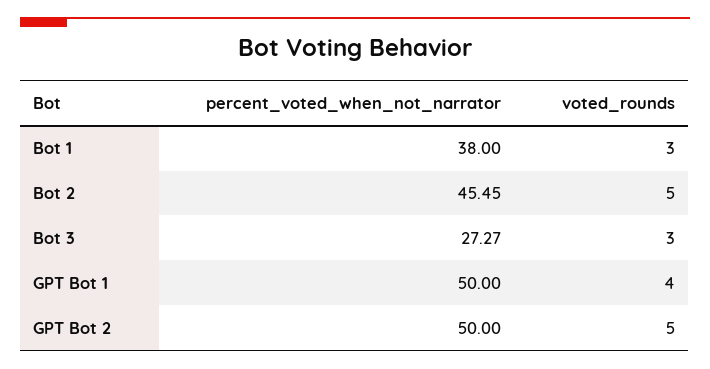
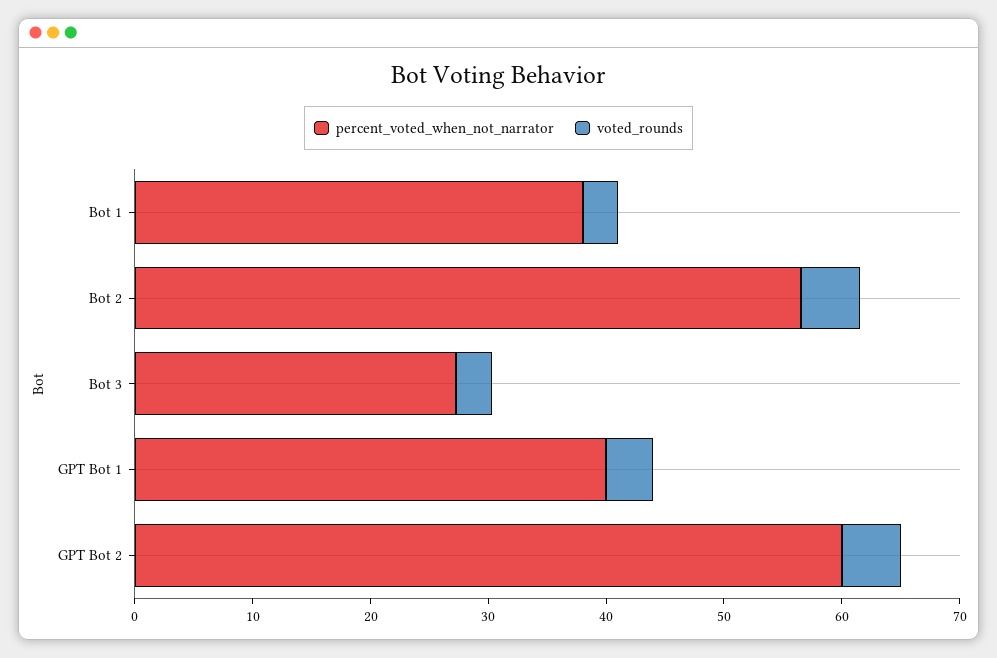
percent_voted_when_not_narrator, Bot 2: 45.45 -> 56
percent_voted_when_not_narrator, GPT Bot 1: 50 -> 40
percent_voted_when_not_narrator, GPT Bot 2: 50 -> 60

